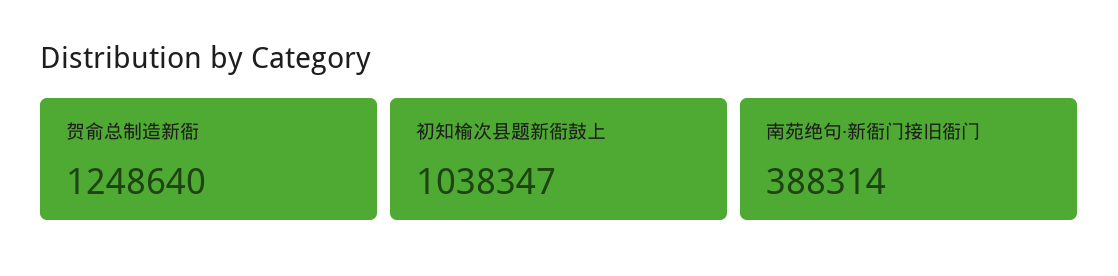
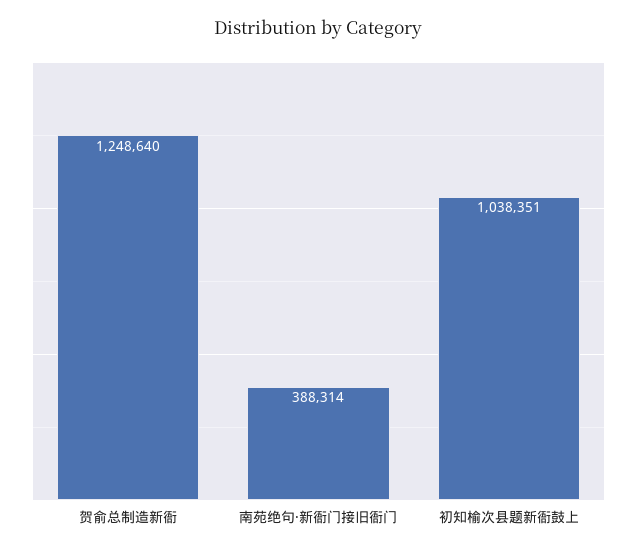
初知榆次县题新衙鼓上: 1038347 -> 1038351

